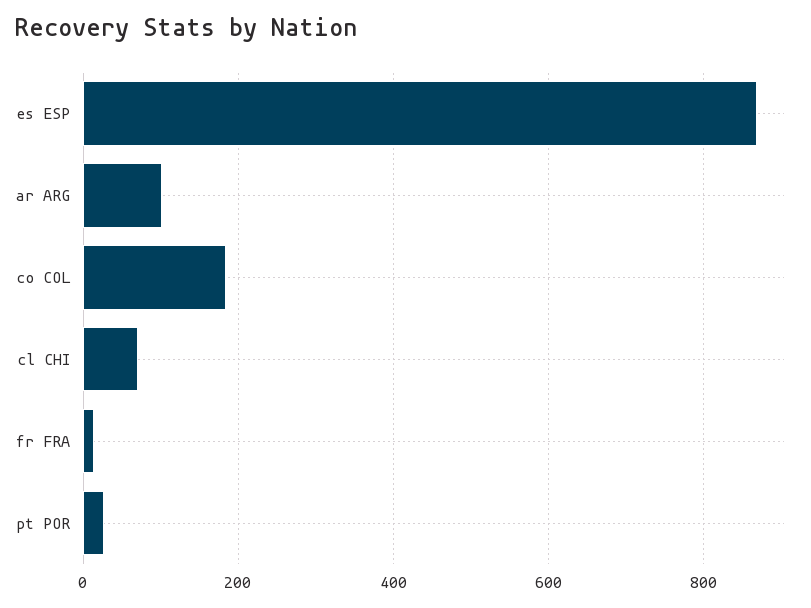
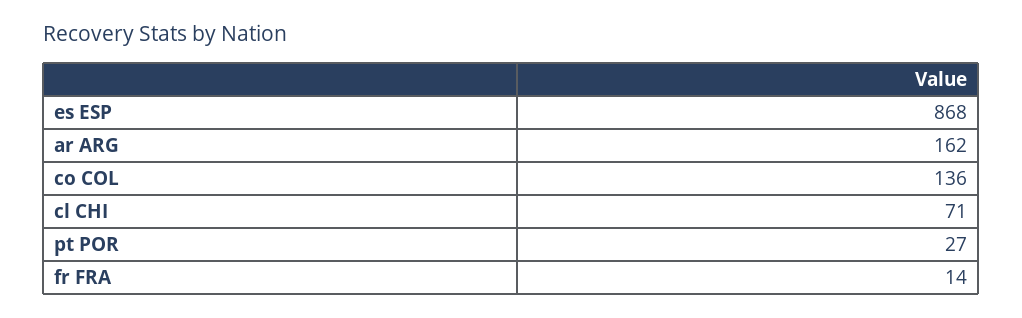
ar ARG: 100 -> 162
co COL: 180 -> 136

